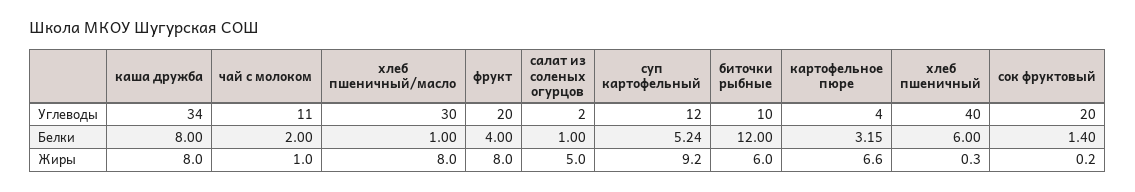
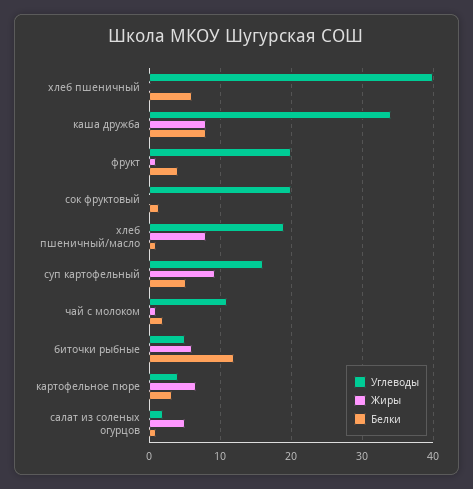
Углеводы, хлеб пшеничный/масло: 30 -> 19
Углеводы, суп картофельный: 12 -> 16
Углеводы, биточки рыбные: 10 -> 5
Жиры, фрукт: 8 -> 1

